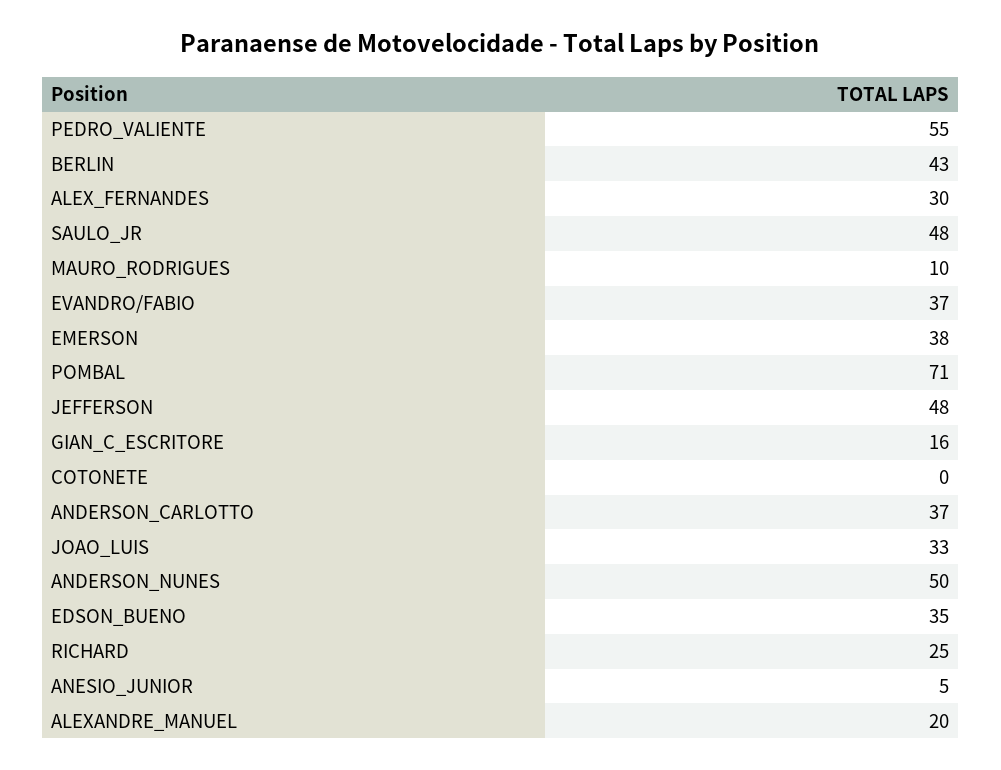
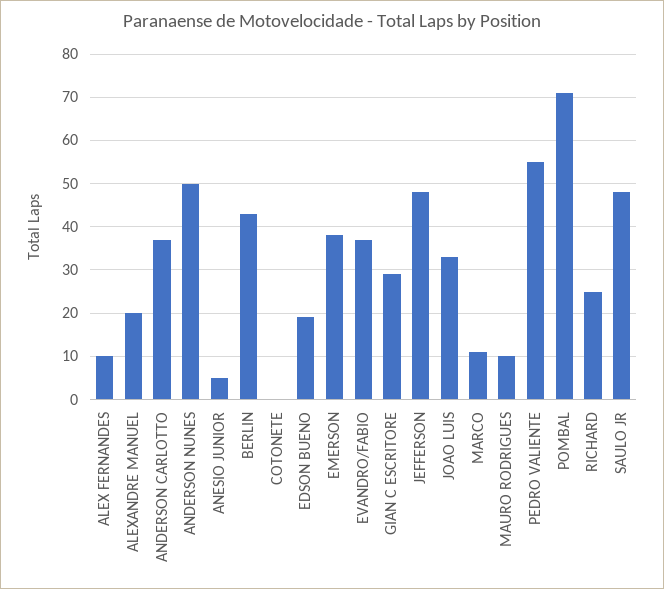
ALEX_FERNANDES: 30 -> 10
GIAN_C_ESCRITORE: 16 -> 30
EDSON_BUENO: 35 -> 20
MARCO: none -> 10

